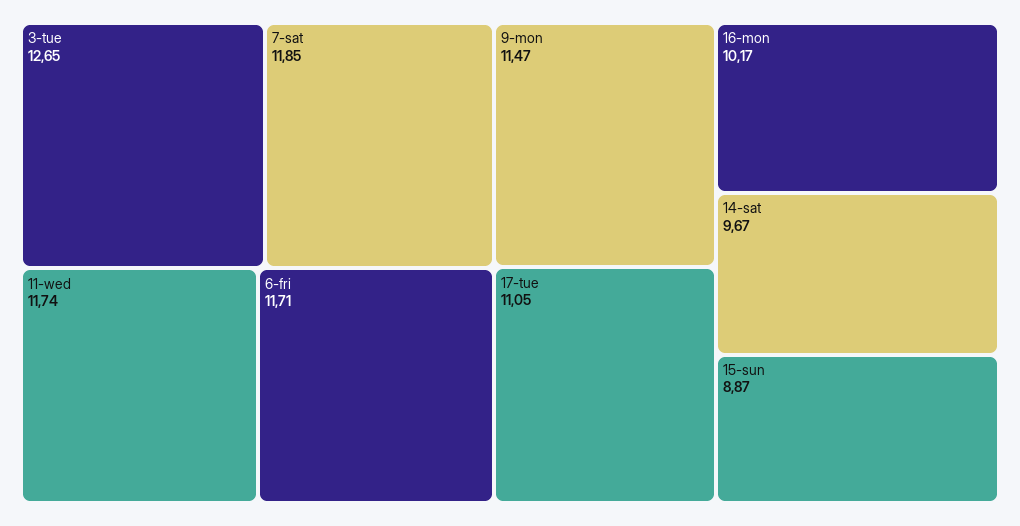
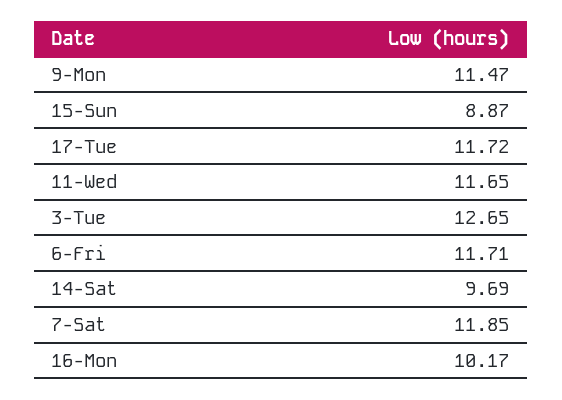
11-wed: 11.74 -> 11.65
17-tue: 11.05 -> 11.72
14-sat: 9.67 -> 9.69

